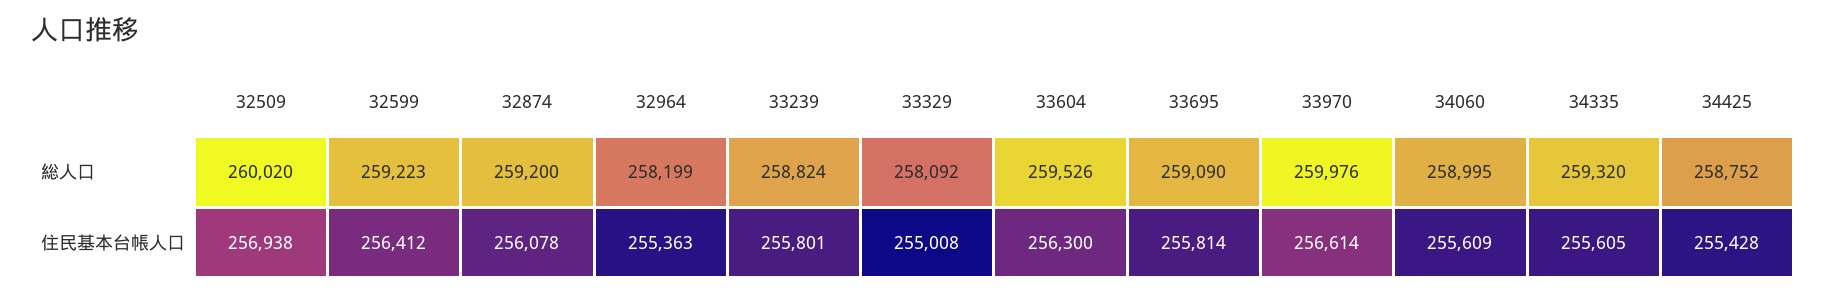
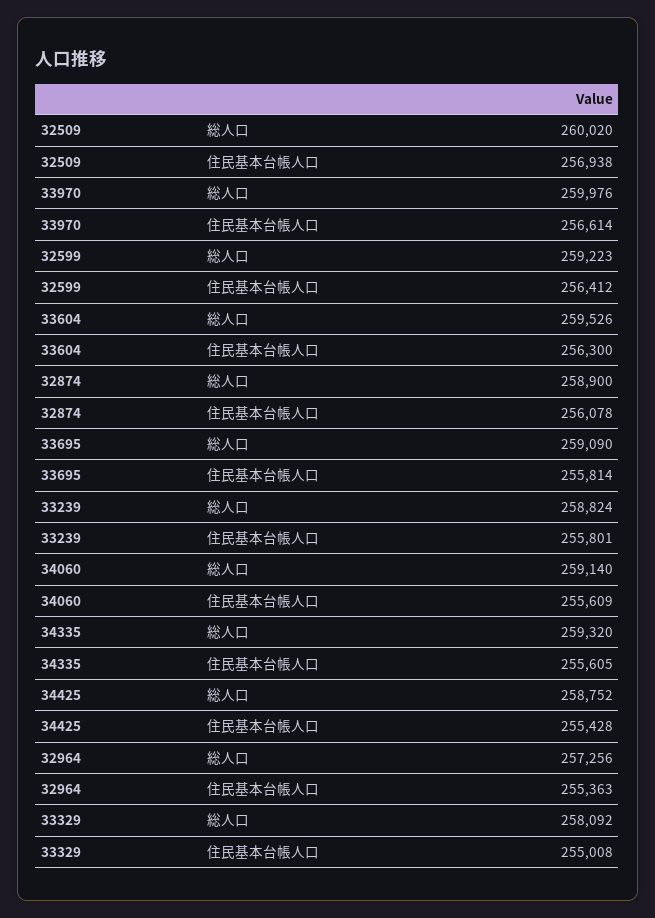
32874, 総人口: 259200 -> 258900
32964, 総人口: 258199 -> 257256
34060, 総人口: 258995 -> 259140

